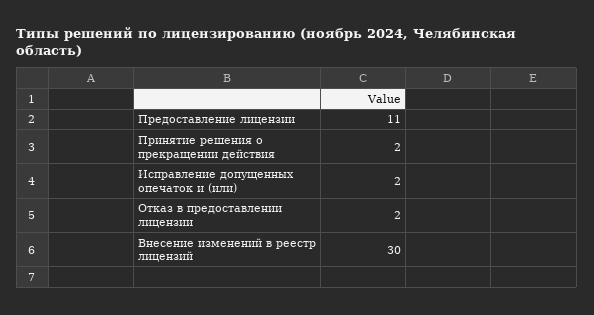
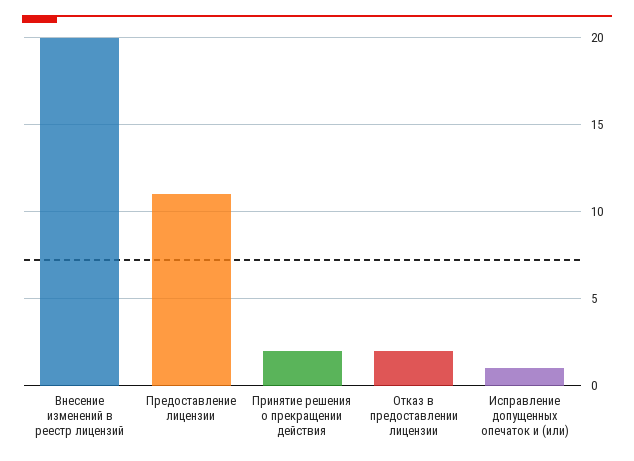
Исправление допущенных опечаток и (или): 2 -> 1
Внесение изменений в реестр лицензий: 30 -> 20

